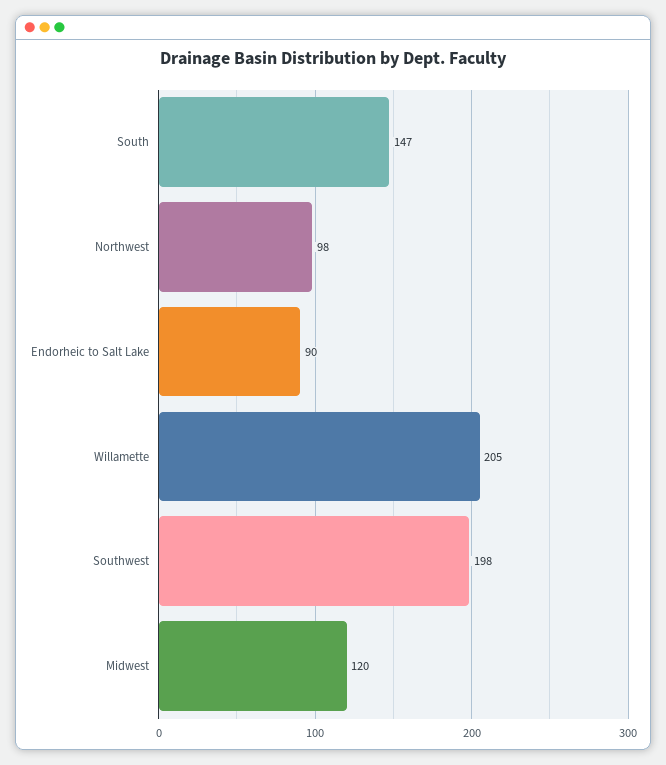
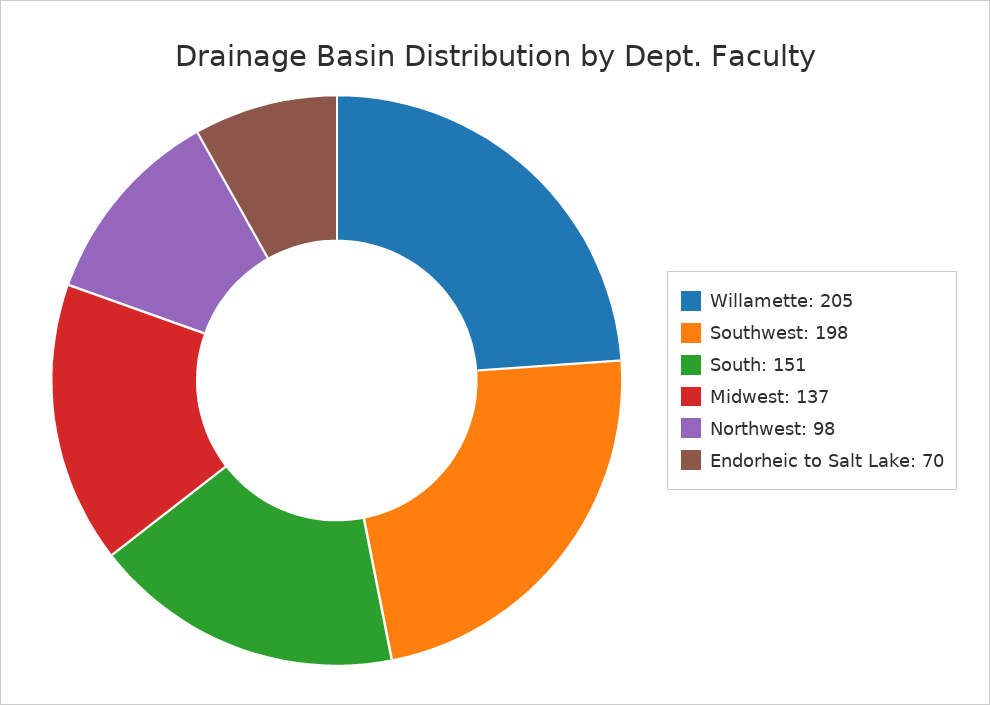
South: 147 -> 151
Endorheic to Salt Lake: 90 -> 70
Midwest: 120 -> 137

